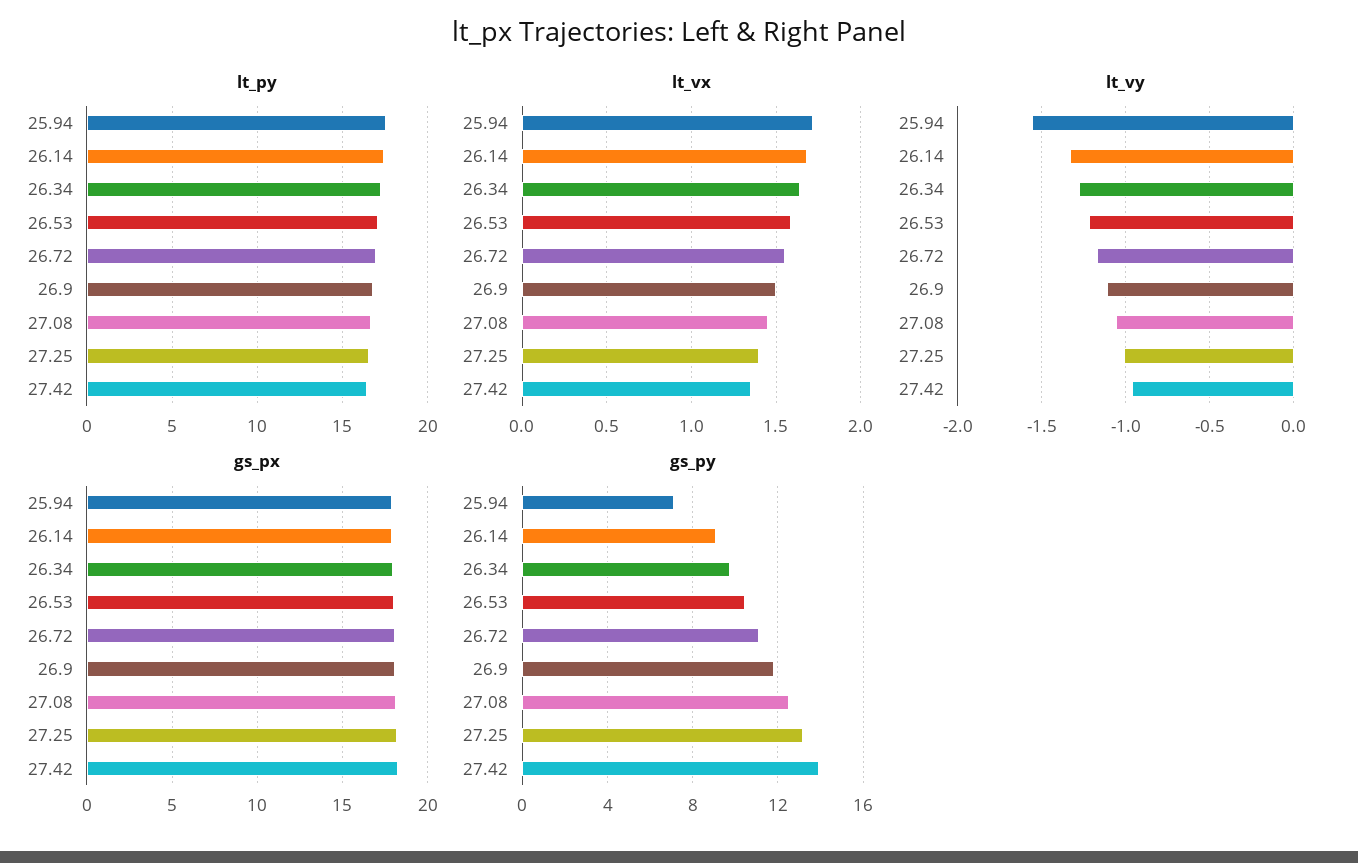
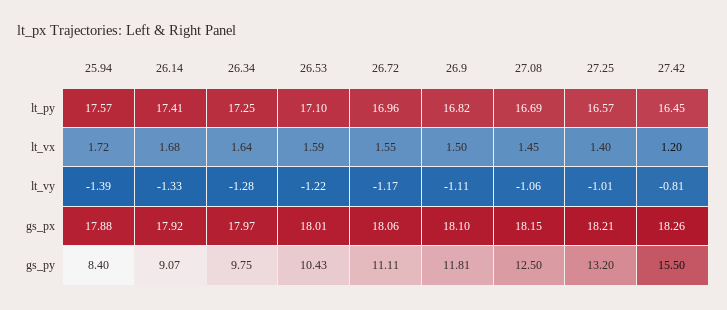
lt_vx, 27.42: 1.35 -> 1.2
lt_vy, 25.94: -1.55 -> -1.39
lt_vy, 27.42: -0.95 -> -0.81
gs_py, 25.94: 7 -> 8.4
gs_py, 27.42: 14 -> 15.5

